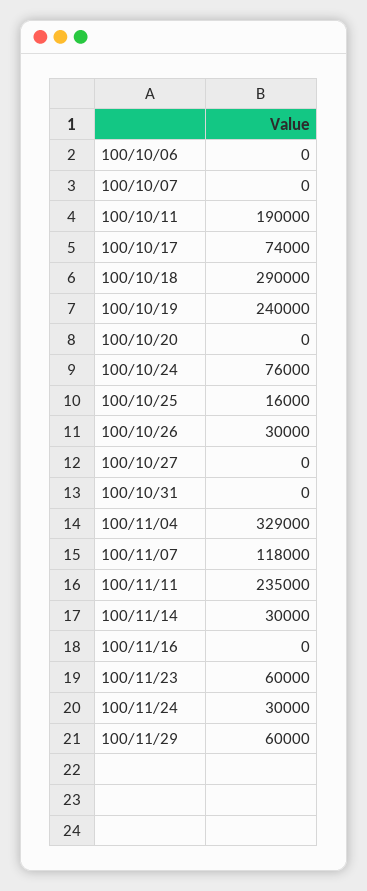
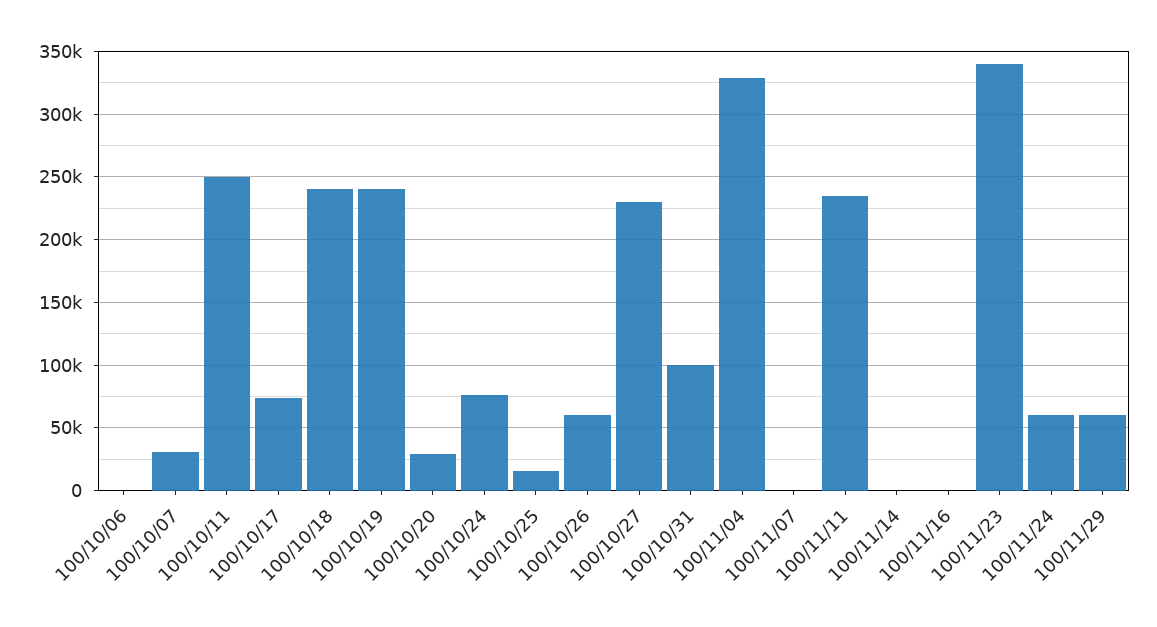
100/10/07: 0 -> 30000
100/10/11: 190000 -> 250000
100/10/18: 290000 -> 240000
100/10/20: 0 -> 30000
100/10/26: 30000 -> 60000
100/10/27: 0 -> 230000
100/10/31: 0 -> 100000
100/11/07: 118000 -> 0
100/11/14: 30000 -> 0
100/11/23: 60000 -> 340000
100/11/24: 30000 -> 60000

